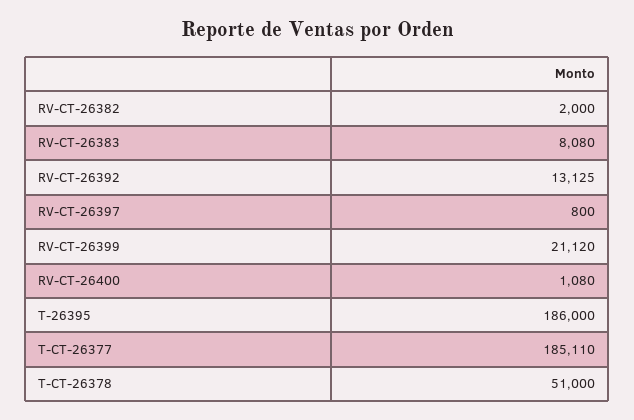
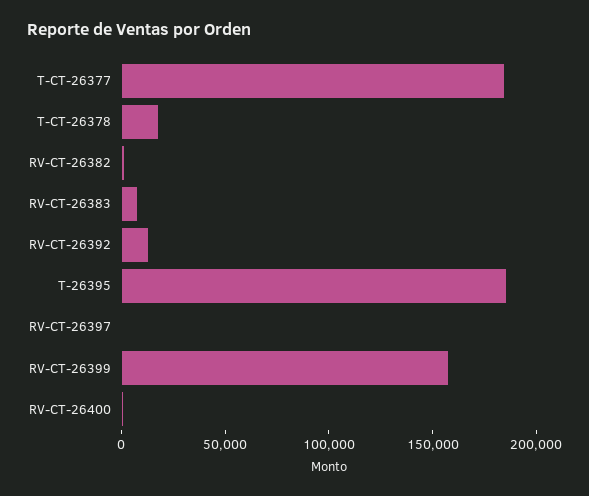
RV-CT-26399: 21120 -> 160000
T-CT-26378: 51000 -> 20000

